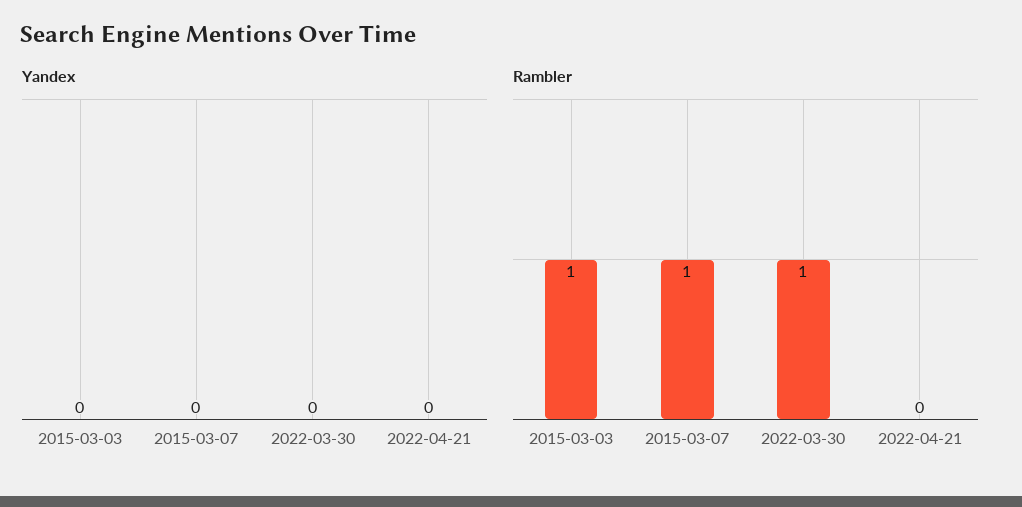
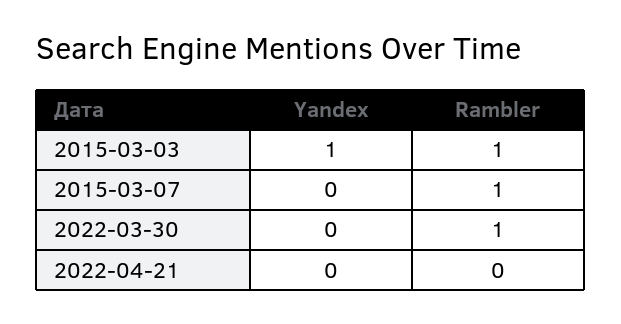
Yandex, 2015-03-03: 0 -> 1

